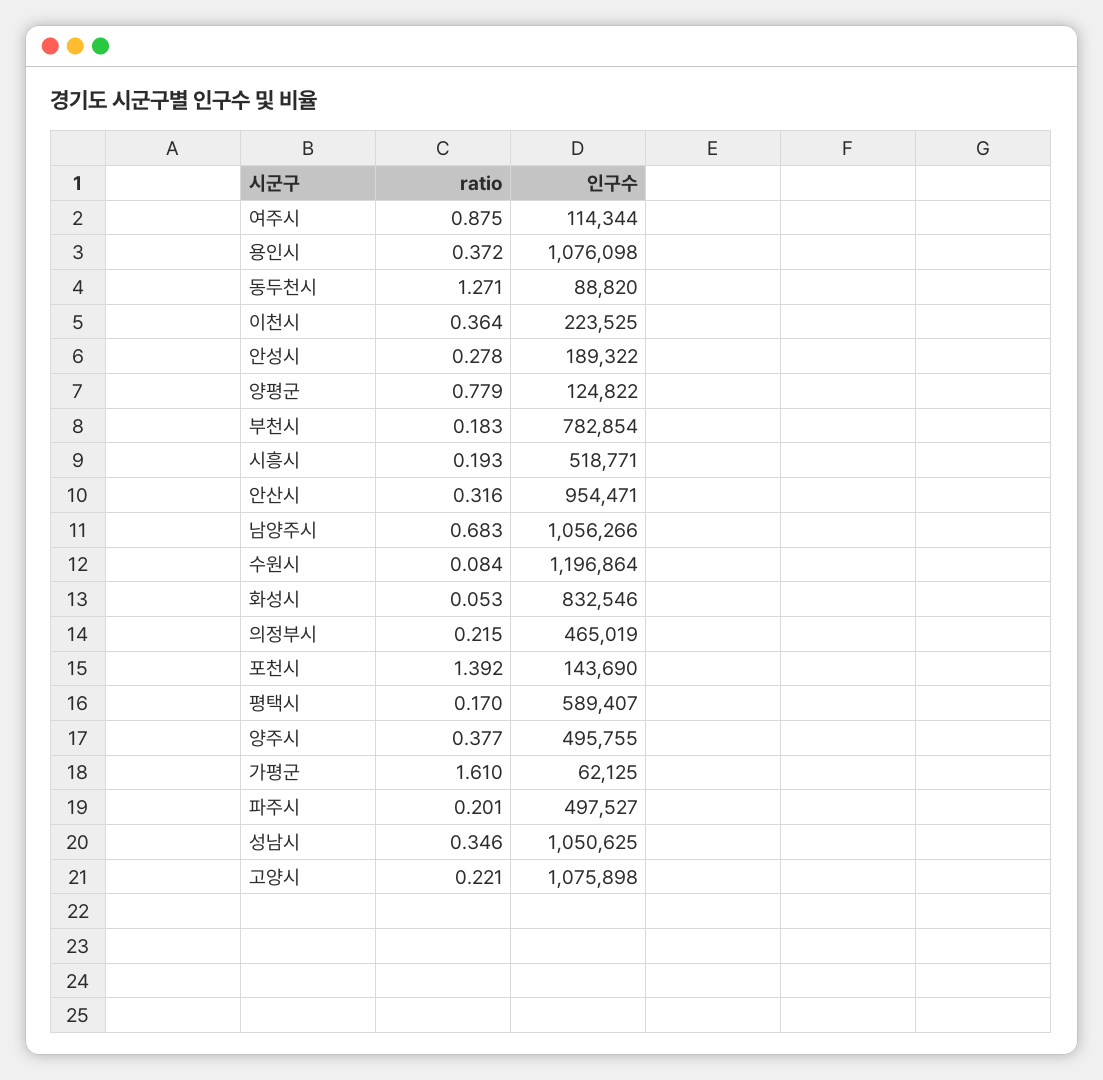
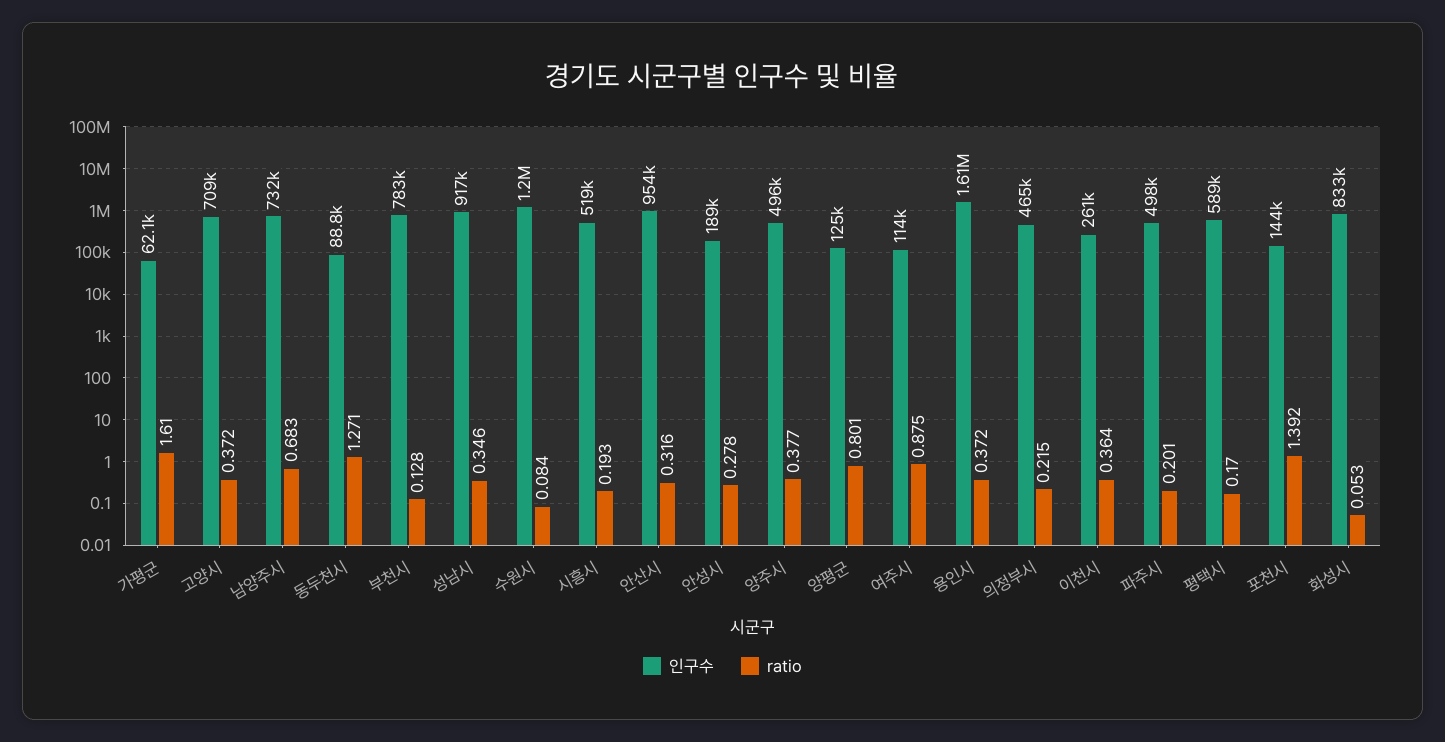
인구수, 용인시: 1076098 -> 1610000
인구수, 이천시: 223525 -> 261000
ratio, 양평군: 0.779 -> 0.801
ratio, 부천시: 0.183 -> 0.128
인구수, 남양주시: 1056266 -> 732000
인구수, 성남시: 1050625 -> 917000
ratio, 고양시: 0.221 -> 0.372
인구수, 고양시: 1075898 -> 709000

